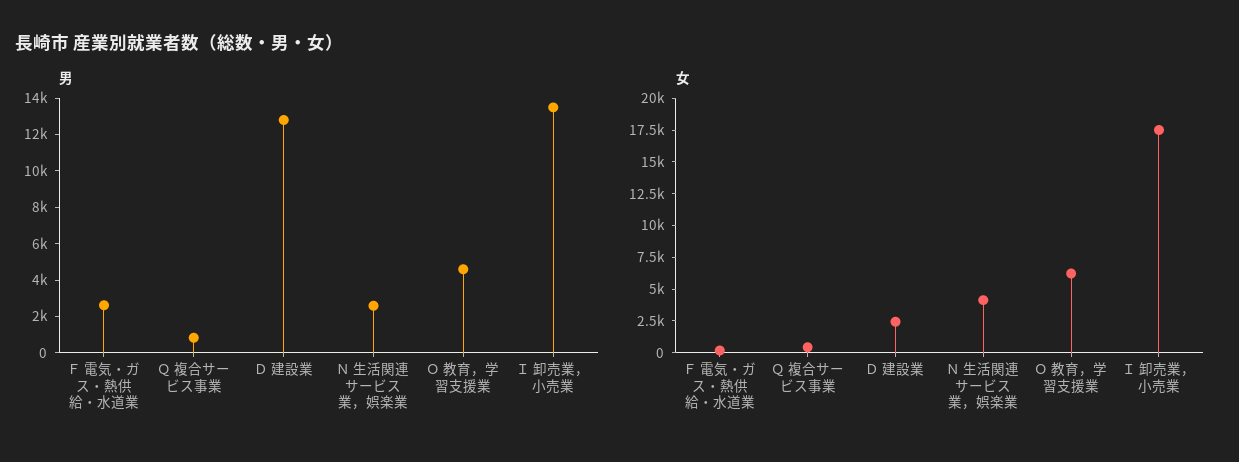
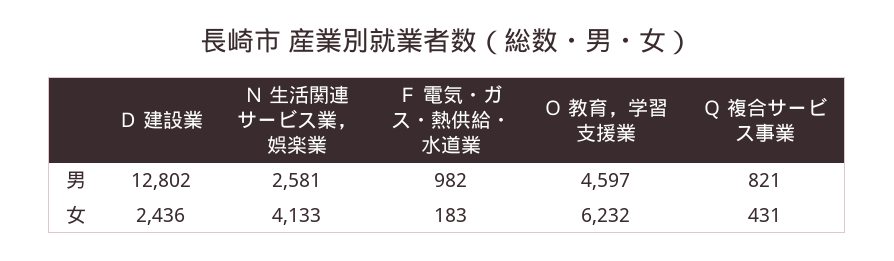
男, Ｆ 電気・ガス・熱供給・水道業: 2500 -> 982
男, Ｉ 卸売業，小売業: 13500 -> none
女, Ｉ 卸売業，小売業: 17500 -> none

